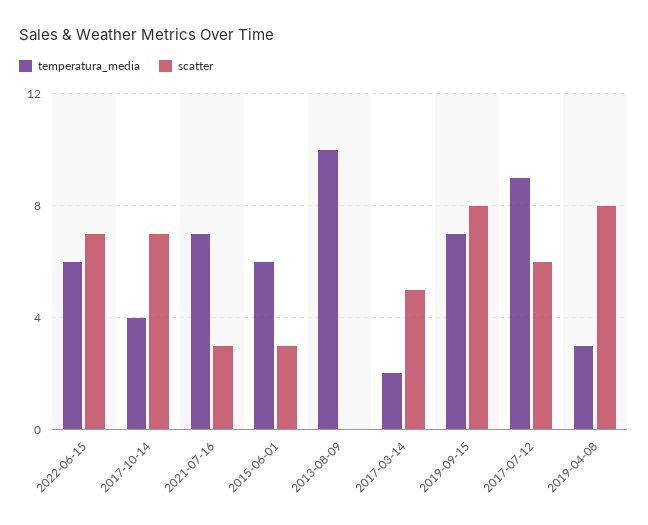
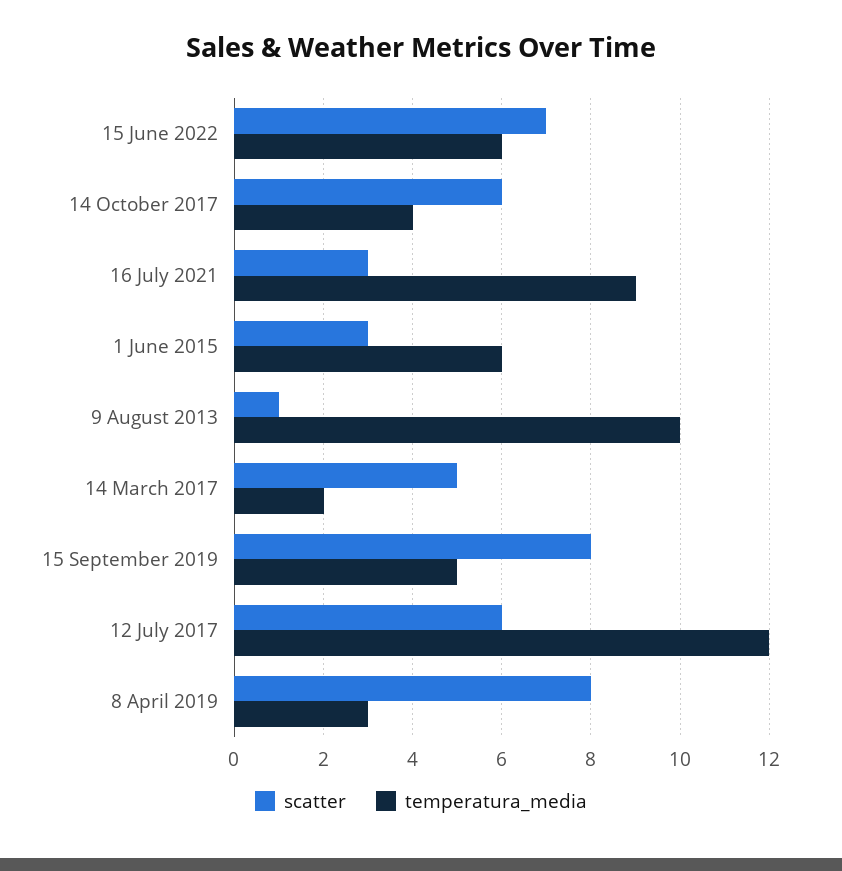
scatter, 2017-10-14: 7 -> 6
temperatura_media, 2021-07-16: 7 -> 9
scatter, 2013-08-09: 0 -> 1
temperatura_media, 2019-09-15: 7 -> 5
temperatura_media, 2017-07-12: 9 -> 12

